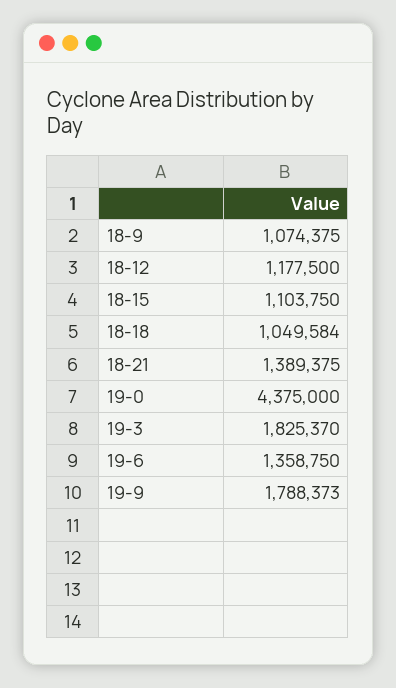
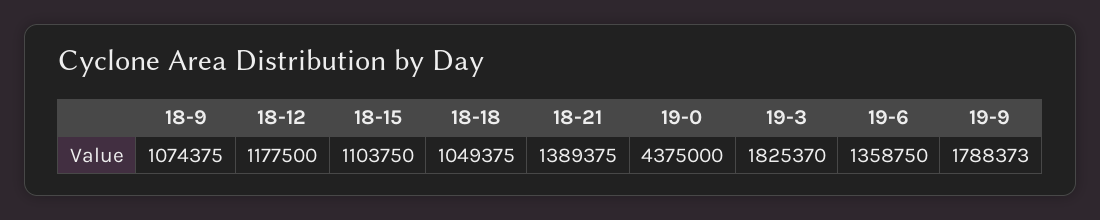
18-18: 1049584 -> 1049375

